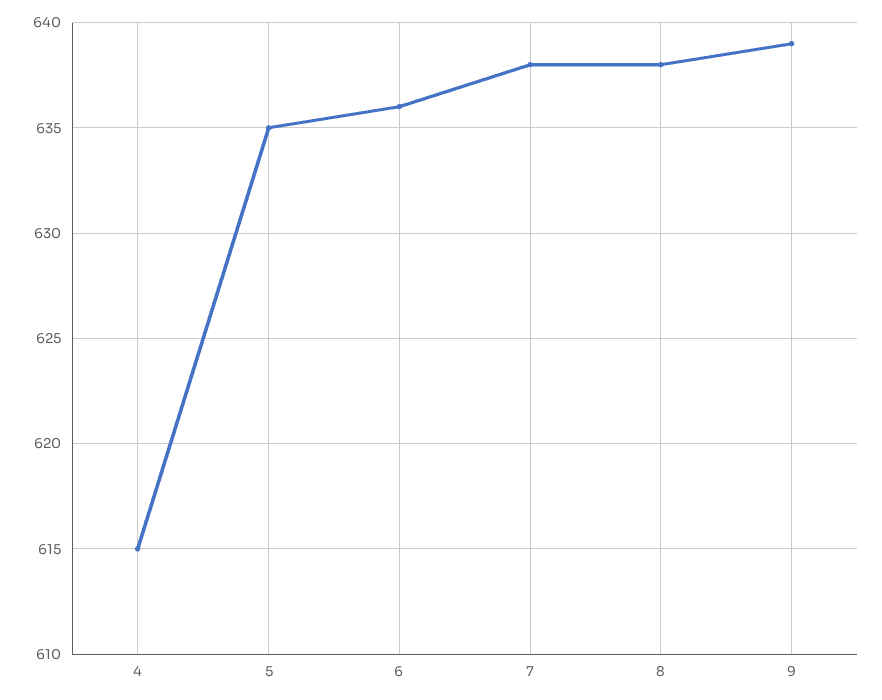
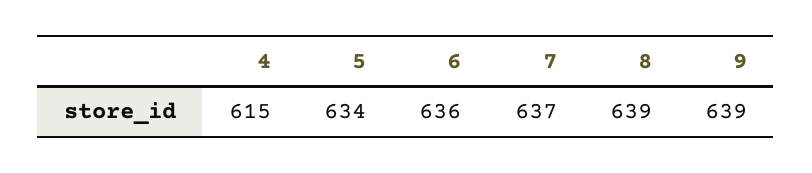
5: 635 -> 634
7: 638 -> 637
8: 638 -> 639

